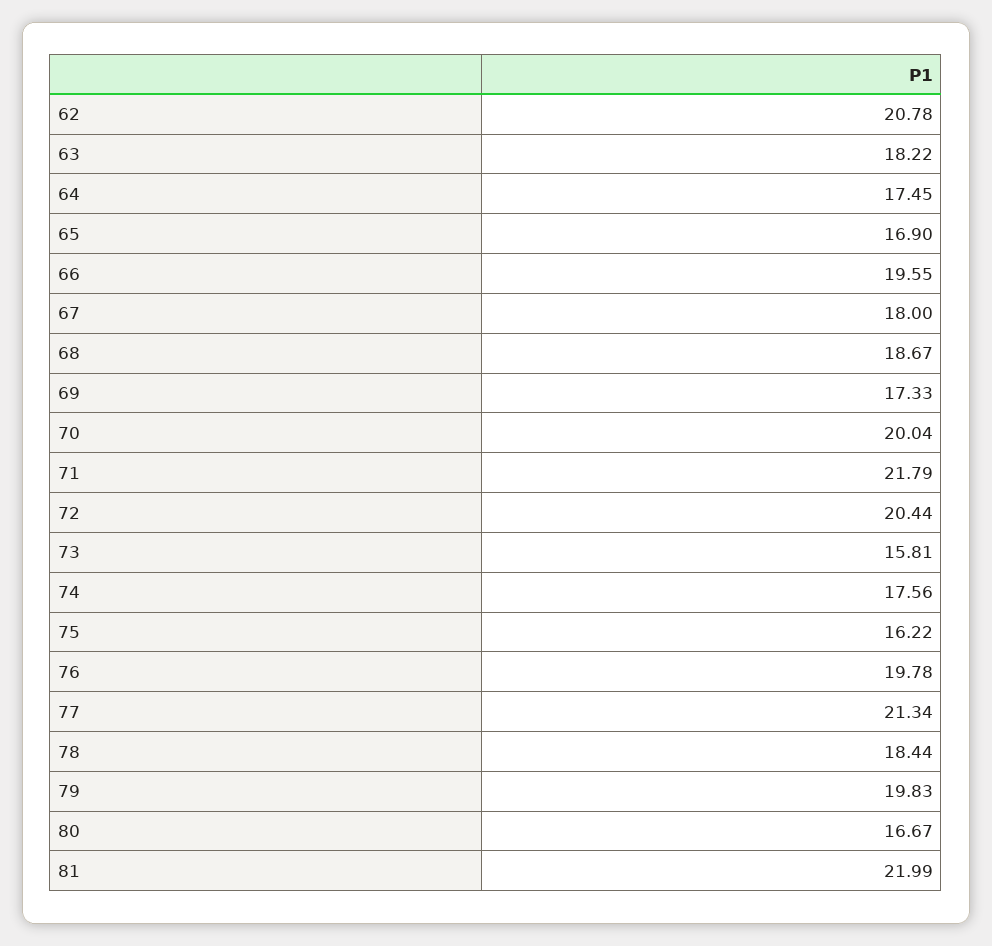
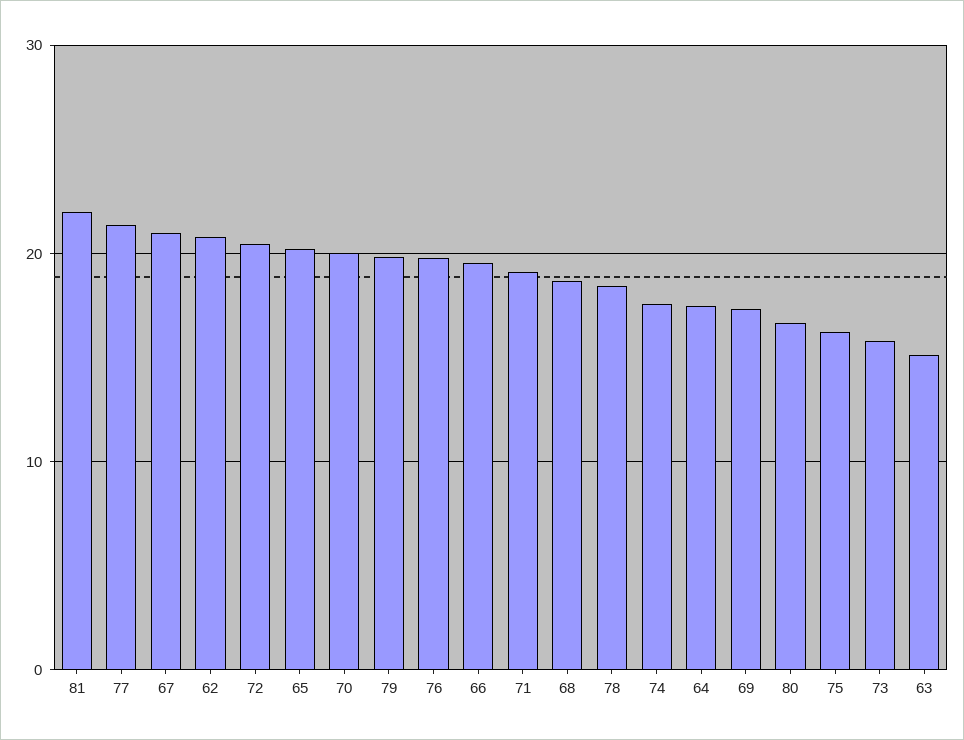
63: 18.22 -> 15
65: 16.9 -> 20
67: 18 -> 21
71: 21.79 -> 19

